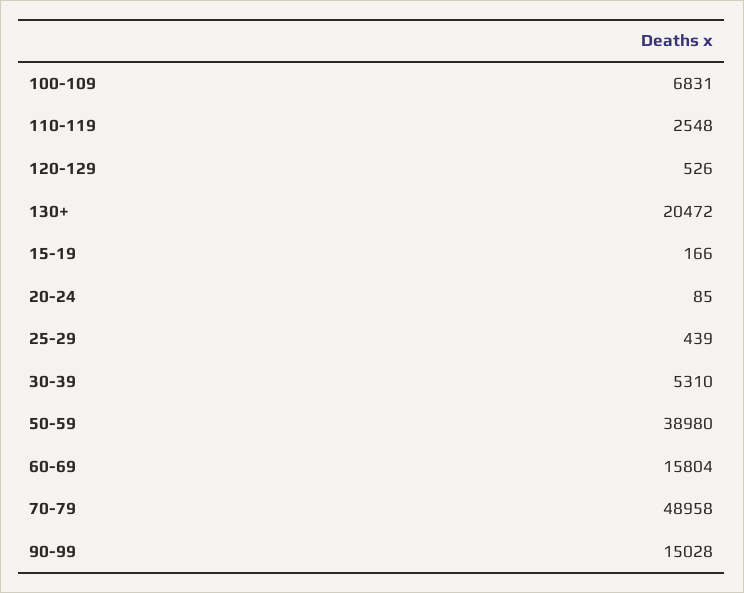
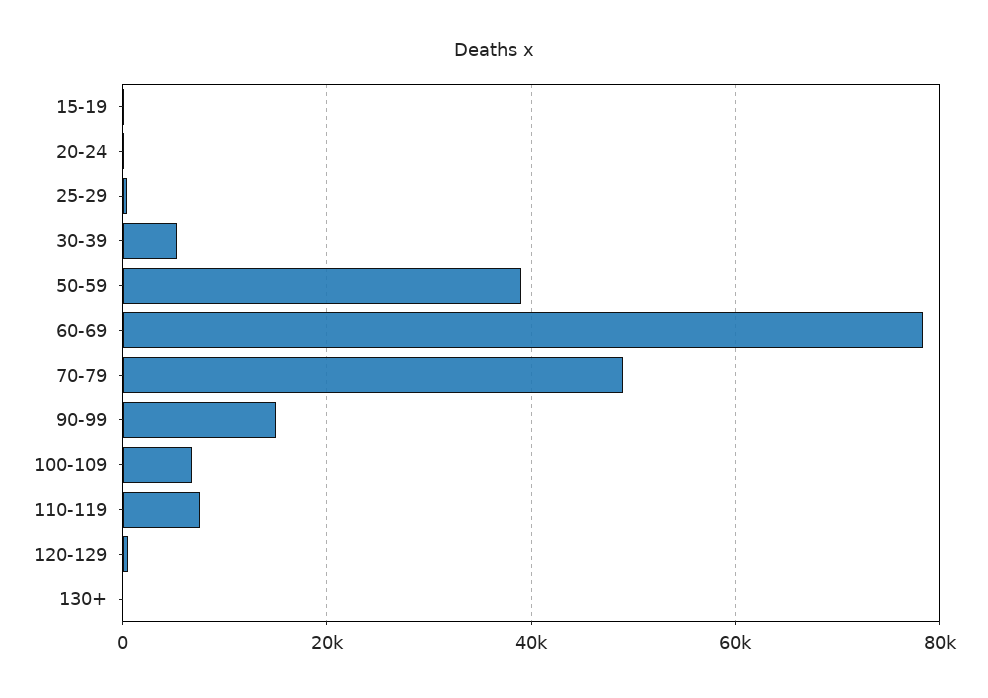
110-119: 2548 -> 8000
130+: 20472 -> 0
60-69: 15804 -> 78000

